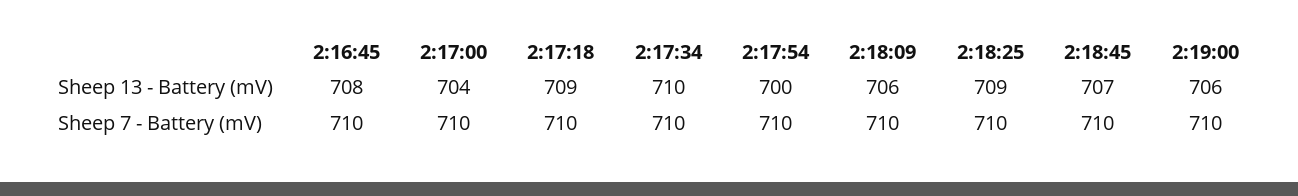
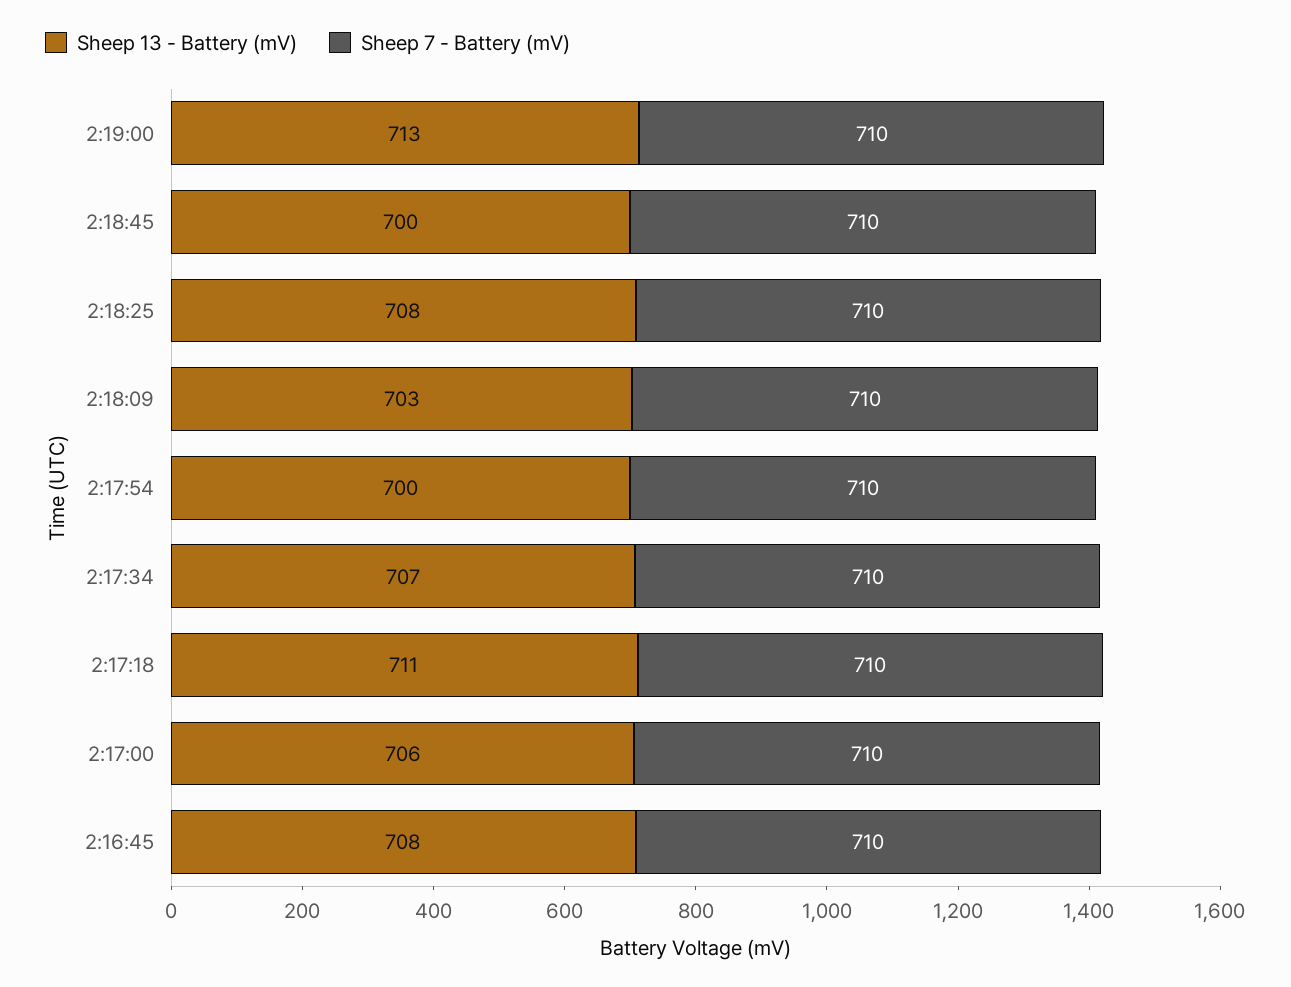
Sheep 13 - Battery (mV), 2:17:00: 704 -> 706
Sheep 13 - Battery (mV), 2:17:18: 709 -> 711
Sheep 13 - Battery (mV), 2:17:34: 710 -> 707
Sheep 13 - Battery (mV), 2:18:09: 706 -> 703
Sheep 13 - Battery (mV), 2:18:25: 709 -> 708
Sheep 13 - Battery (mV), 2:18:45: 707 -> 700
Sheep 13 - Battery (mV), 2:19:00: 706 -> 713

